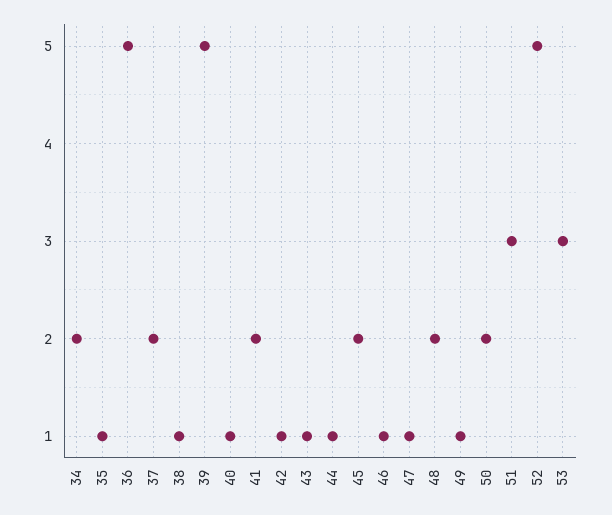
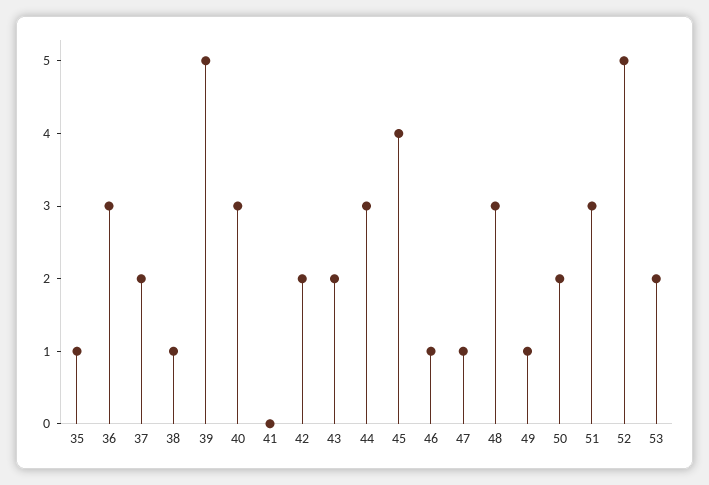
34: 2 -> none
36: 5 -> 3
40: 1 -> 3
41: 2 -> 0
42: 1 -> 2
43: 1 -> 2
44: 1 -> 3
45: 2 -> 4
48: 2 -> 3
53: 3 -> 2

